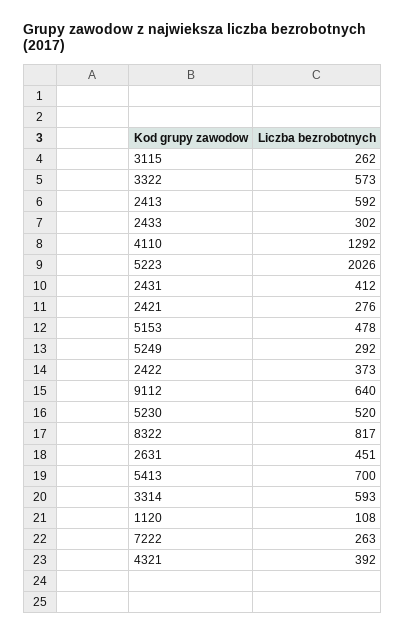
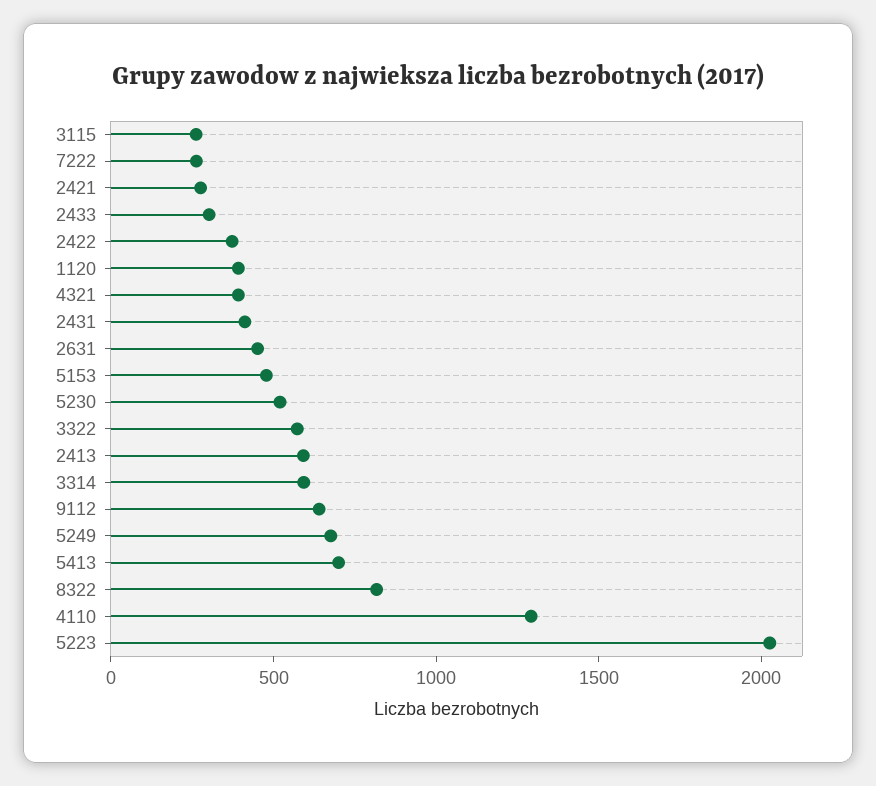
5249: 292 -> 700
1120: 108 -> 400

